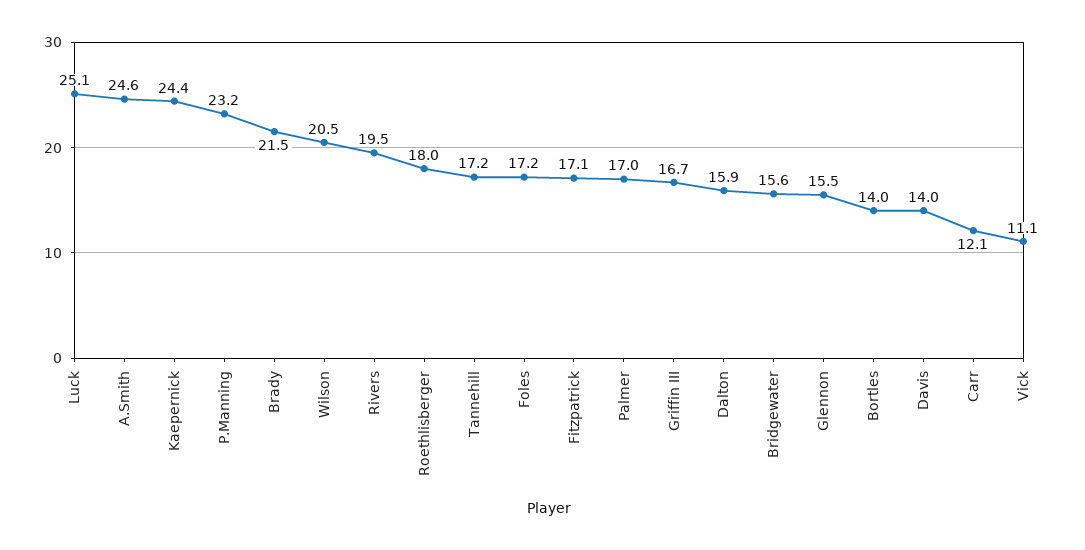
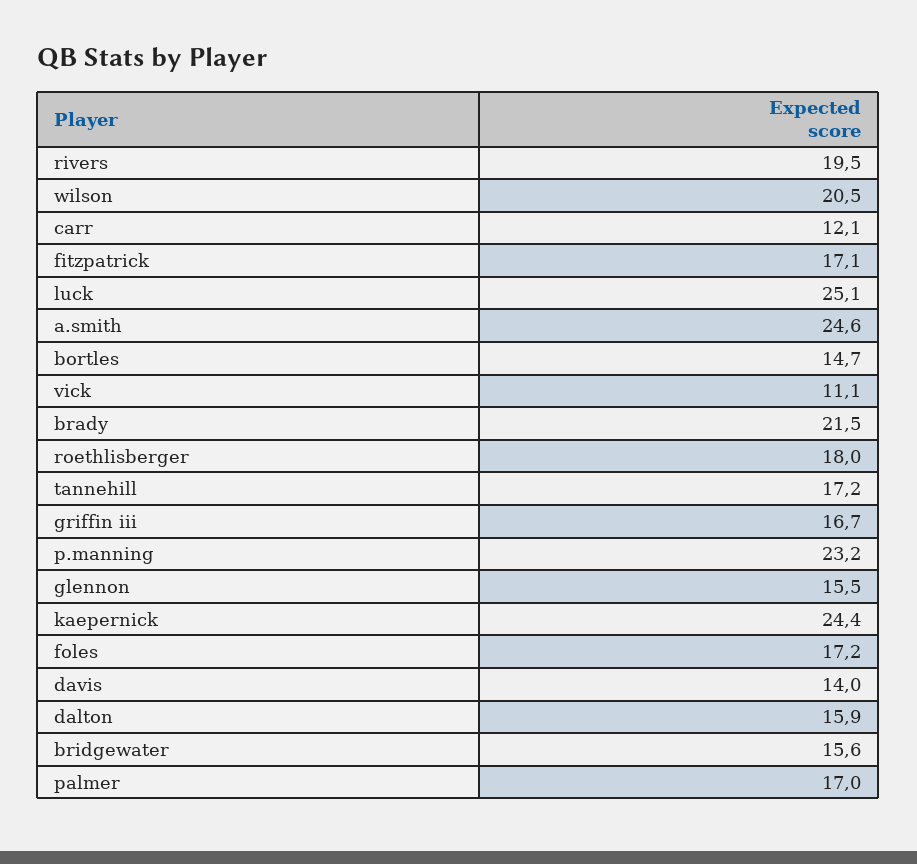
Bortles: 14 -> 14.7

